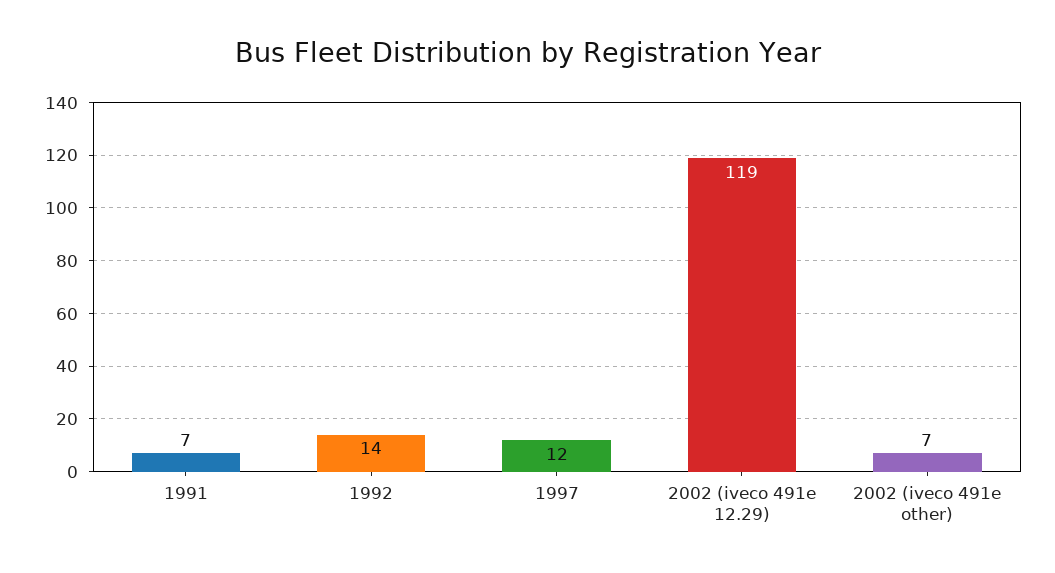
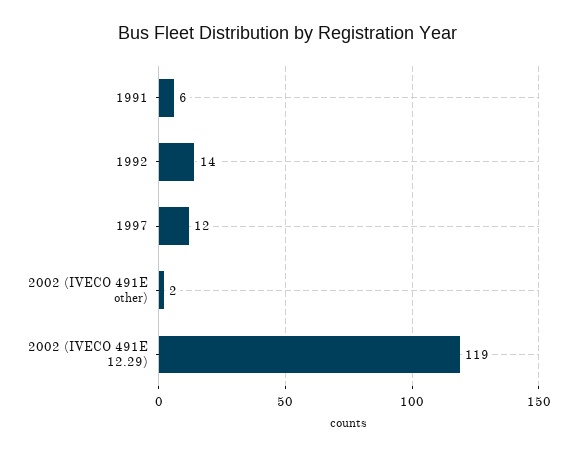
1991: 7 -> 6
2002 (iveco 491e other): 7 -> 2

